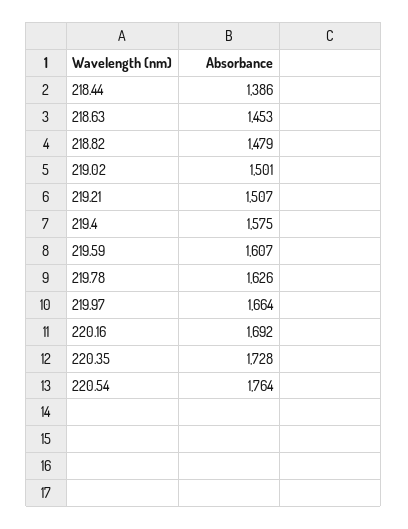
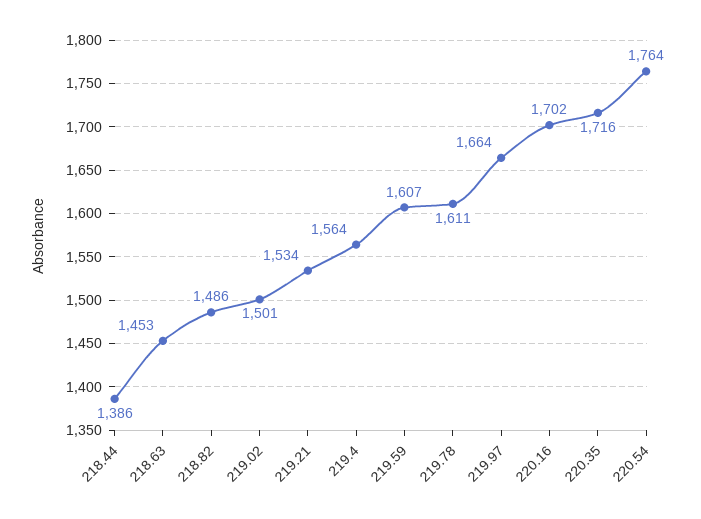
218.82: 1479 -> 1486
219.21: 1507 -> 1534
219.4: 1575 -> 1564
219.78: 1626 -> 1611
220.16: 1692 -> 1702
220.35: 1728 -> 1716

